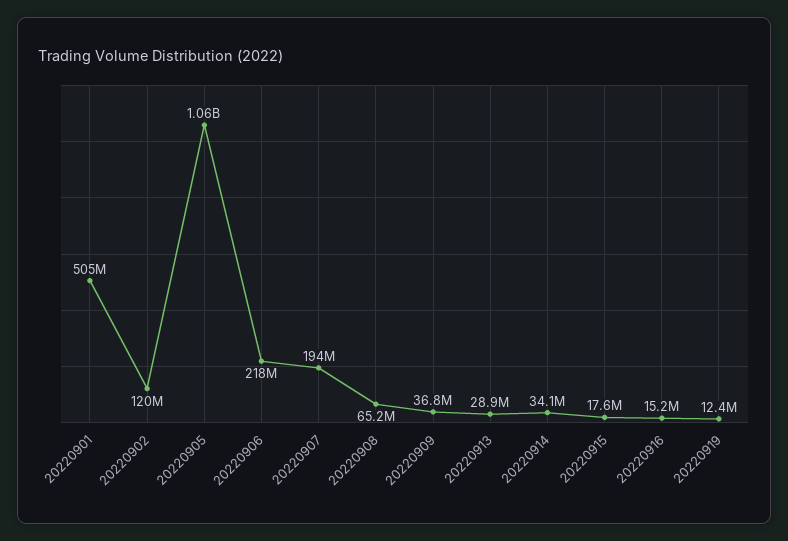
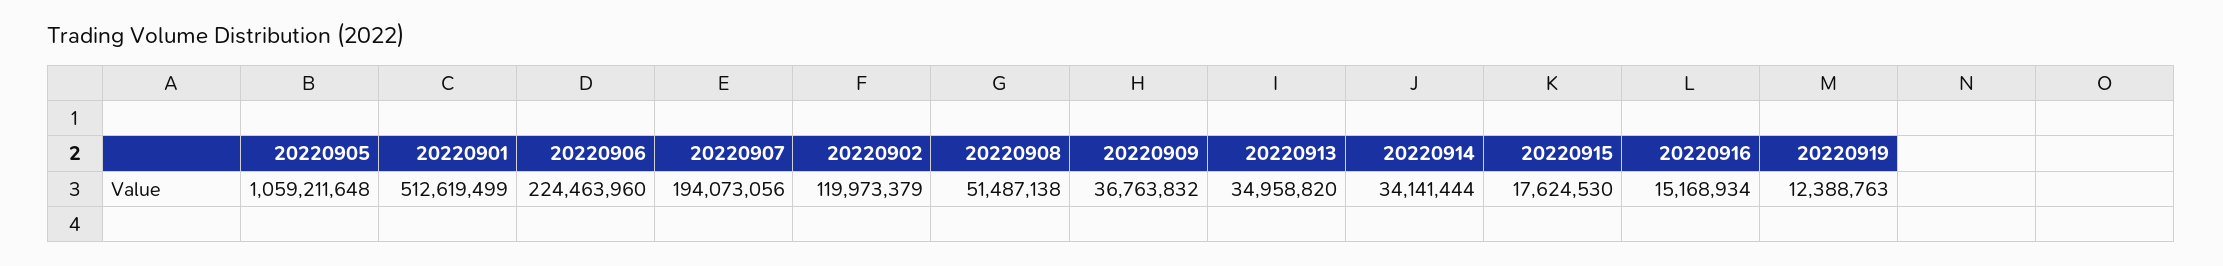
20220901: 505000000 -> 512619499
20220906: 218000000 -> 224463960
20220908: 65200000 -> 51487138
20220913: 28900000 -> 34958820

